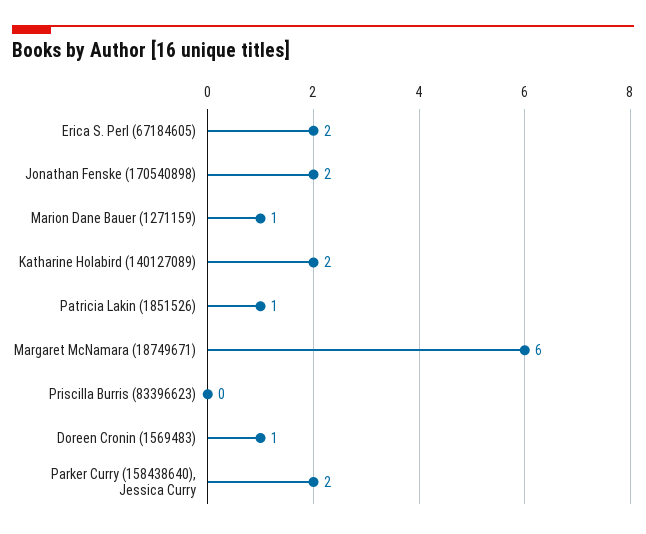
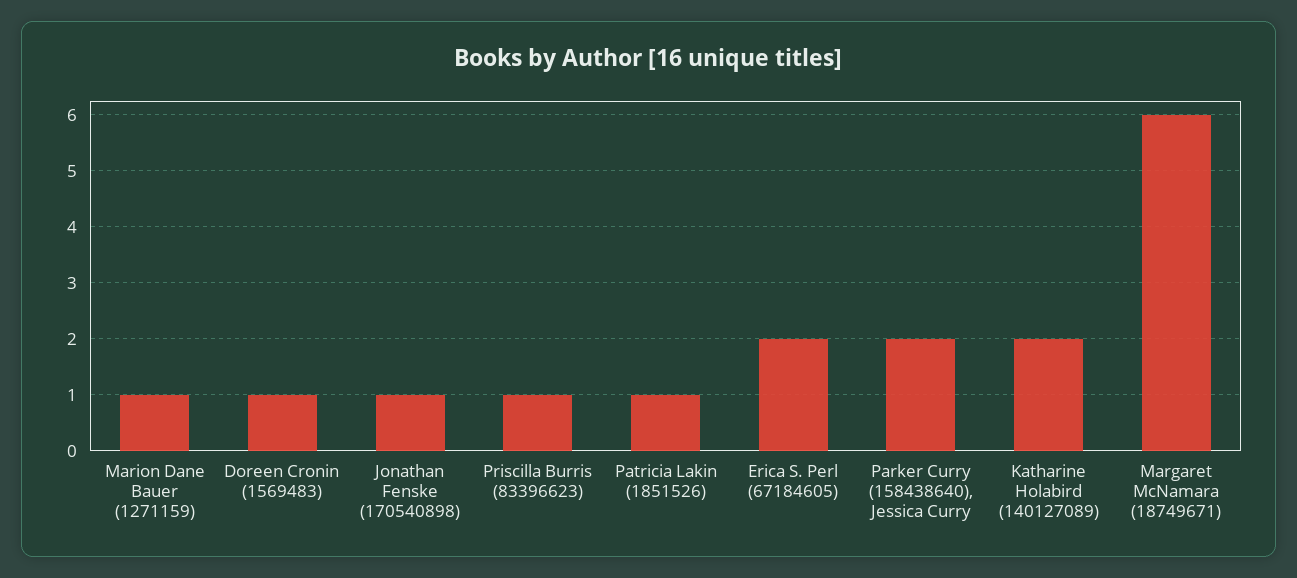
Jonathan Fenske (170540898): 2 -> 1
Priscilla Burris (83396623): 0 -> 1

